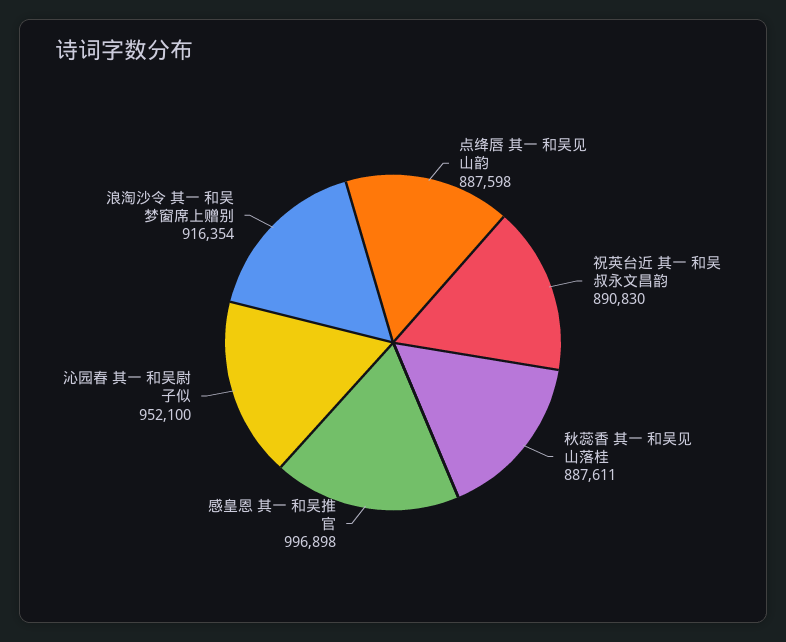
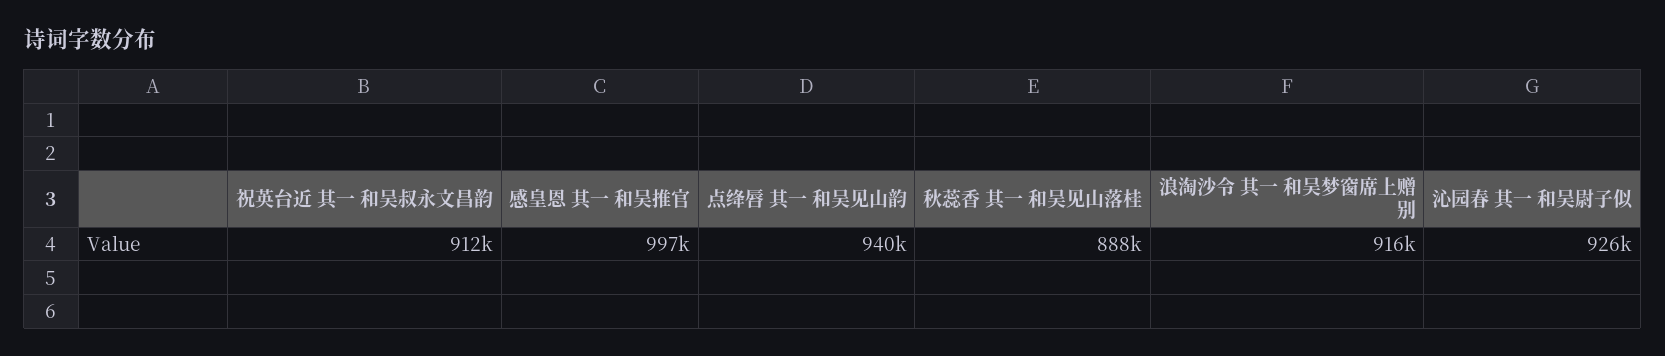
点绛唇 其一 和吴见山韵: 887598 -> 940000
祝英台近 其一 和吴叔永文昌韵: 890830 -> 912000
沁园春 其一 和吴尉子似: 952100 -> 926000

